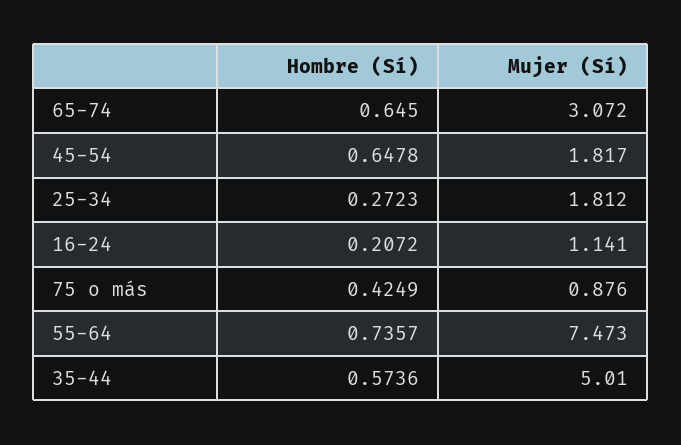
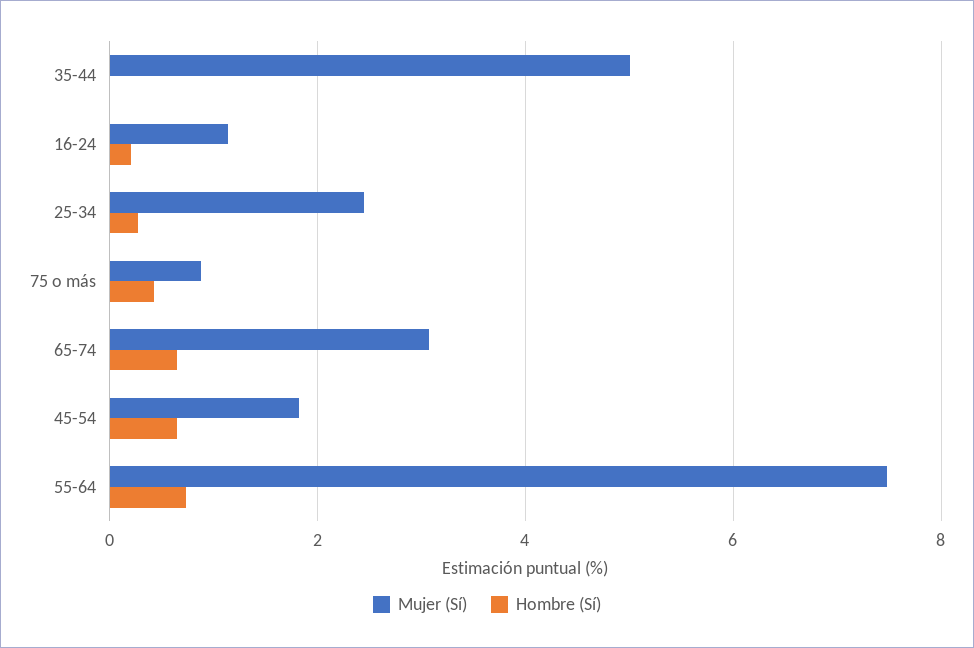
Mujer (Sí), 25-34: 1.812 -> 2.4
Hombre (Sí), 35-44: 0.5736 -> 0

